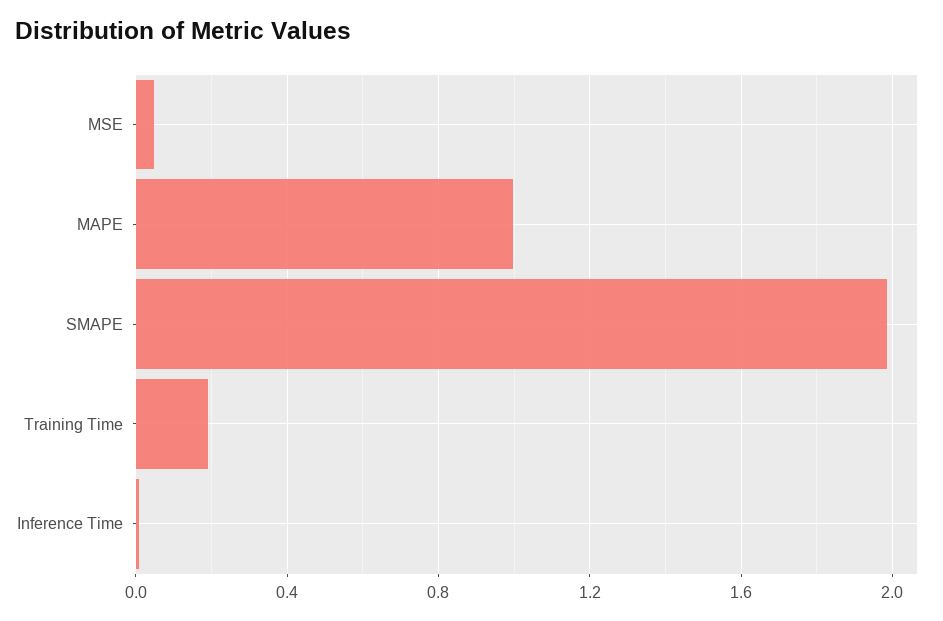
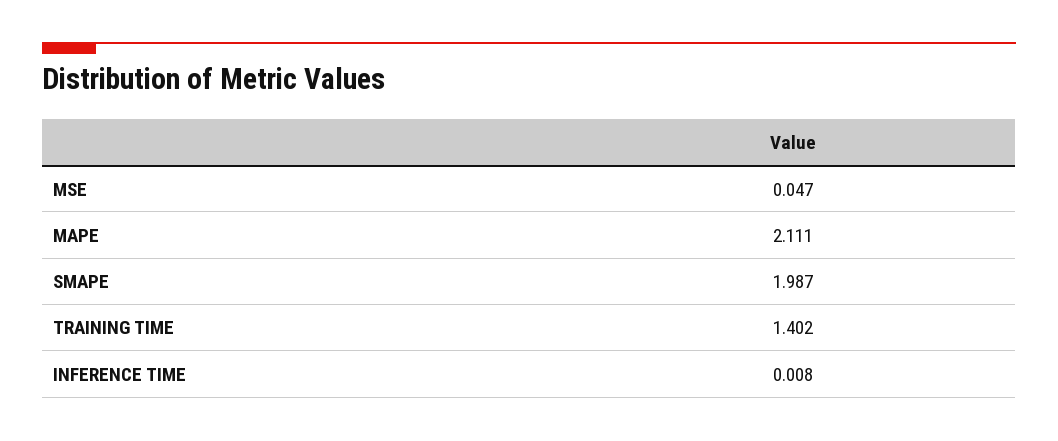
MAPE: 1 -> 2.111
Training Time: 0.2 -> 1.402

